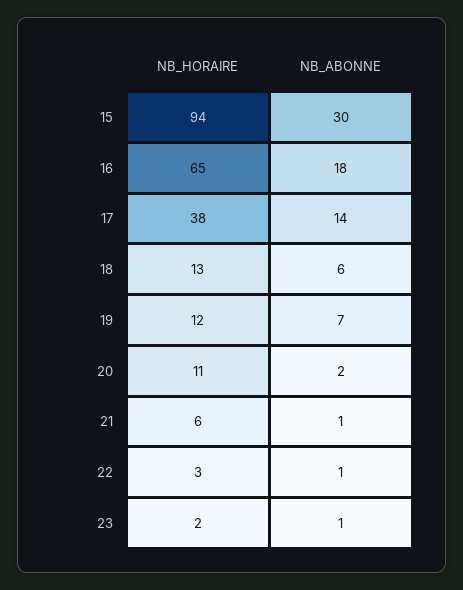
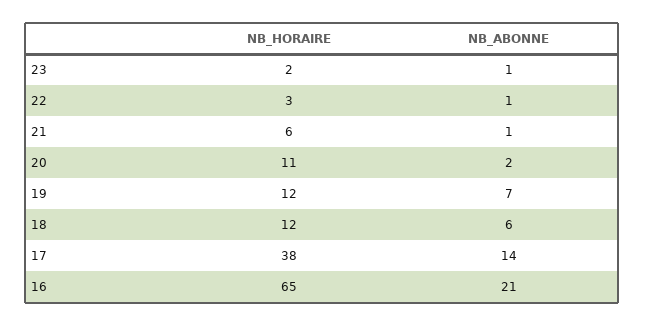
NB_HORAIRE, 15: 94 -> none
NB_ABONNE, 15: 30 -> none
NB_ABONNE, 16: 18 -> 21
NB_HORAIRE, 18: 13 -> 12

